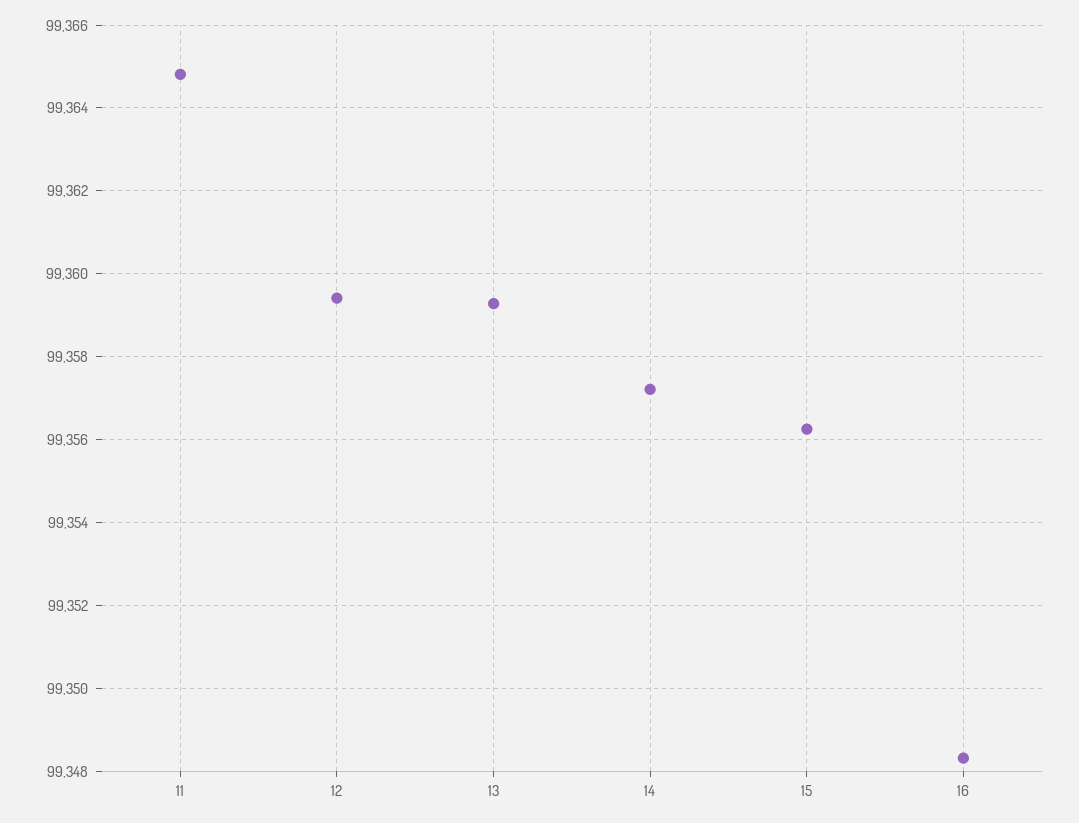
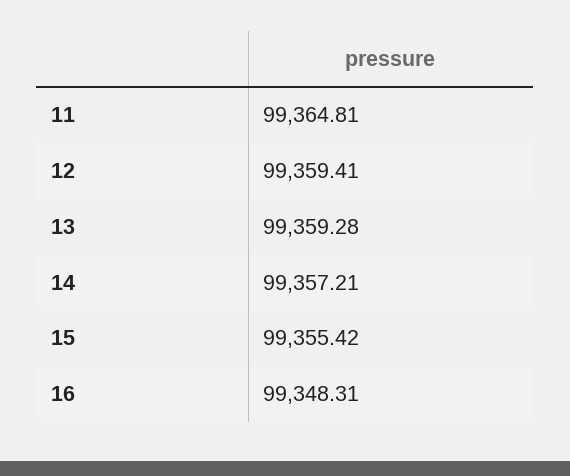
15: 99356.2 -> 99355.42

